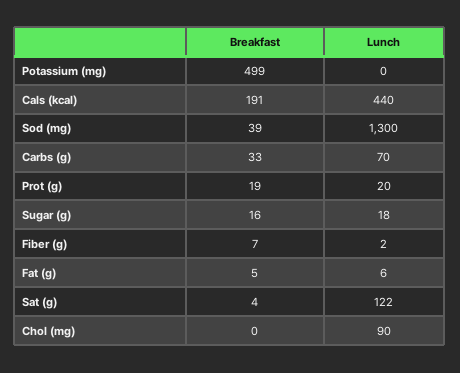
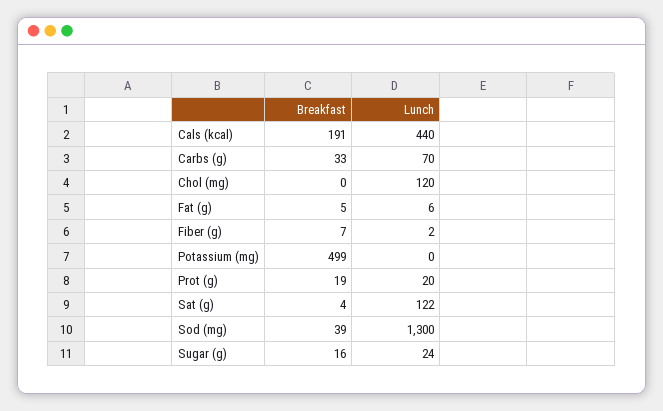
Lunch, Sugar (g): 18 -> 24
Lunch, Chol (mg): 90 -> 120

